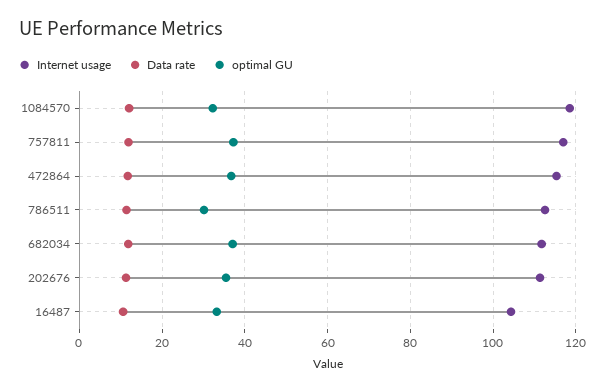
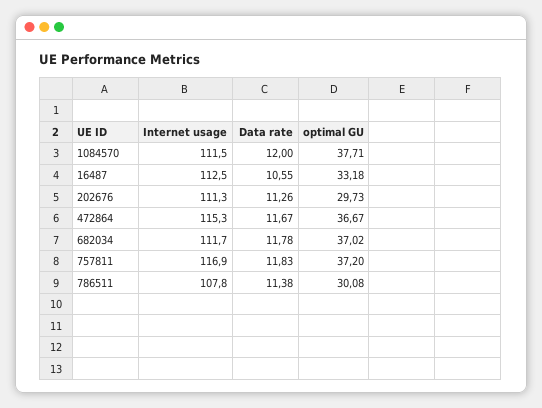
Internet usage, 1084570: 118 -> 111.5
optimal GU, 1084570: 32 -> 37.71
Internet usage, 786511: 112 -> 107.8
optimal GU, 202676: 36 -> 29.73
Internet usage, 16487: 104 -> 112.5

